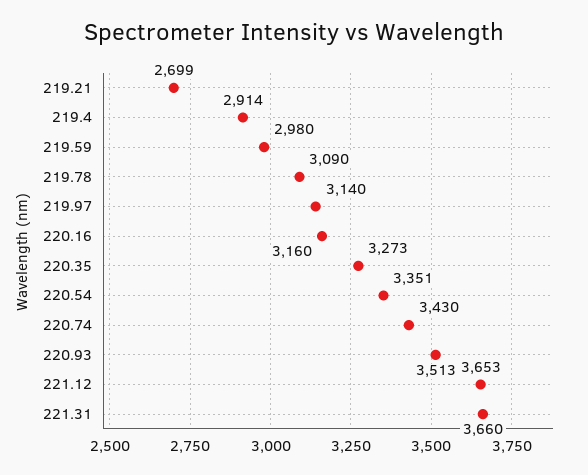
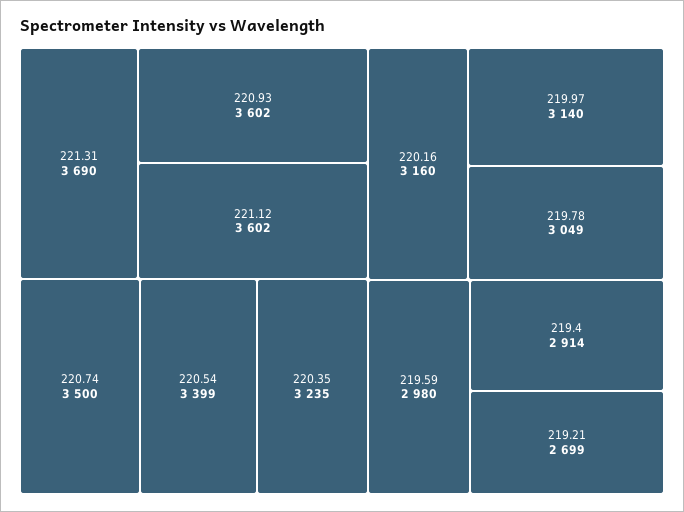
219.78: 3090 -> 3049
220.35: 3273 -> 3235
220.54: 3351 -> 3399
220.74: 3430 -> 3500
220.93: 3513 -> 3602
221.12: 3653 -> 3602
221.31: 3660 -> 3690

